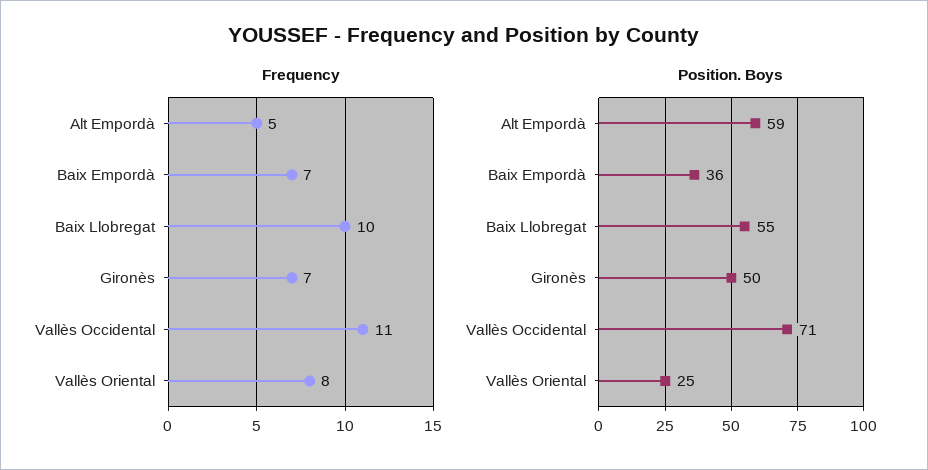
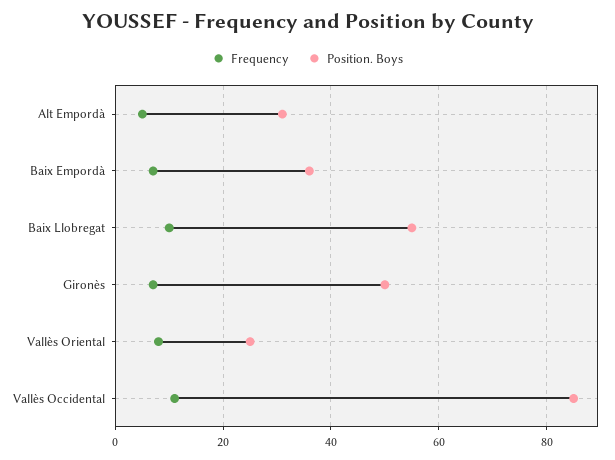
Position. Boys, Alt Empordà: 59 -> 30
Position. Boys, Vallès Occidental: 71 -> 85

